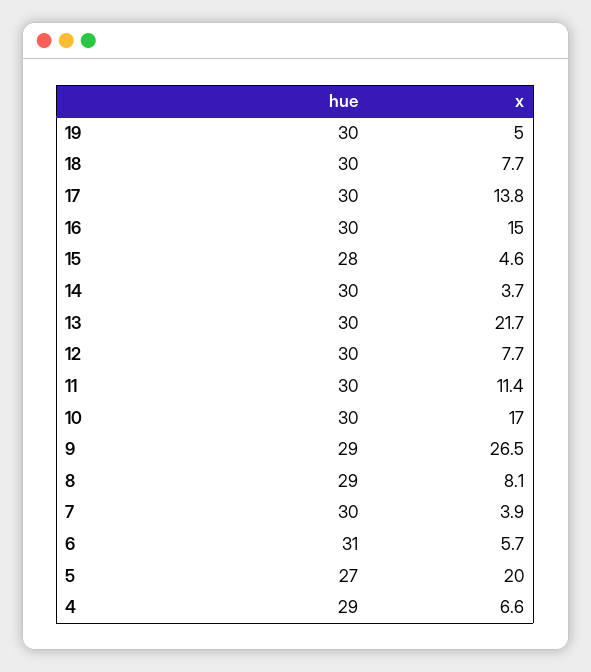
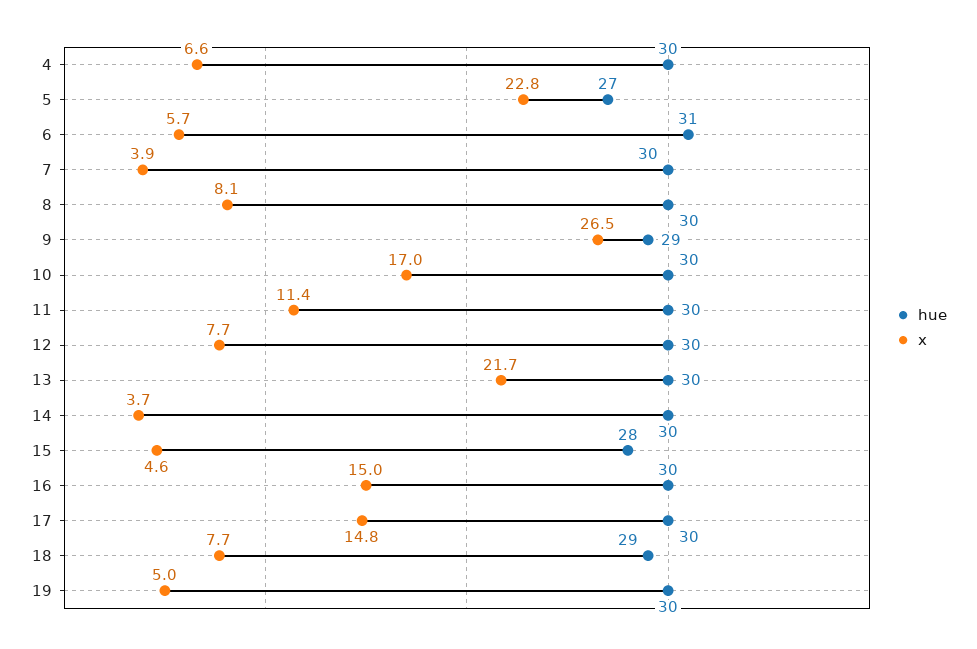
hue, 18: 30 -> 29
x, 17: 13.8 -> 14.8
hue, 8: 29 -> 30
x, 5: 20 -> 22.8
hue, 4: 29 -> 30

